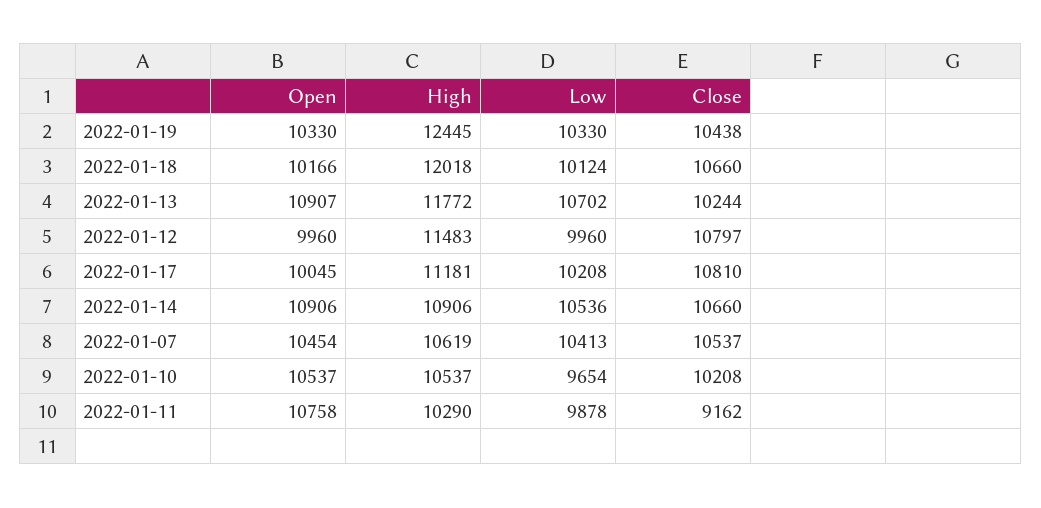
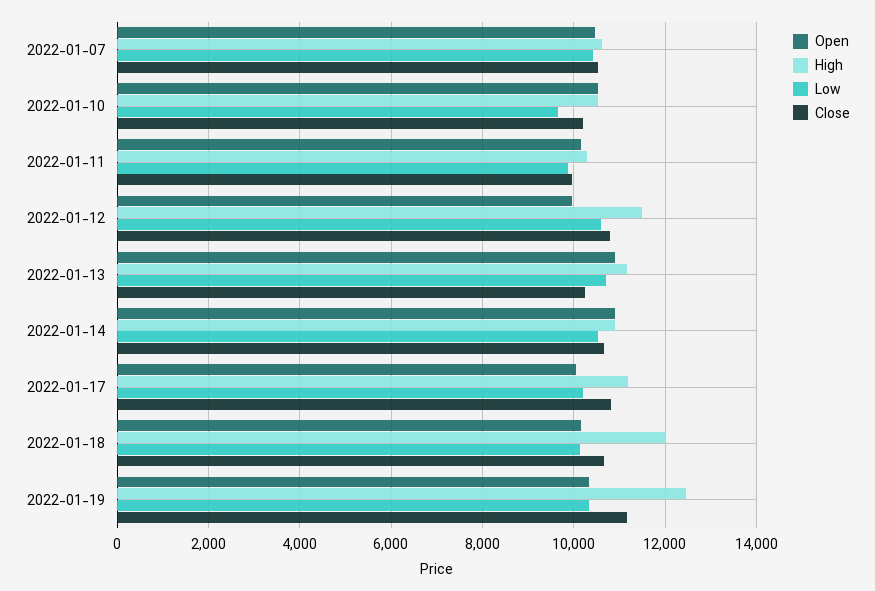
Close, 2022-01-19: 10438 -> 11200
High, 2022-01-13: 11772 -> 11200
Low, 2022-01-12: 9960 -> 10600
Open, 2022-01-11: 10758 -> 10200
Close, 2022-01-11: 9162 -> 10000

